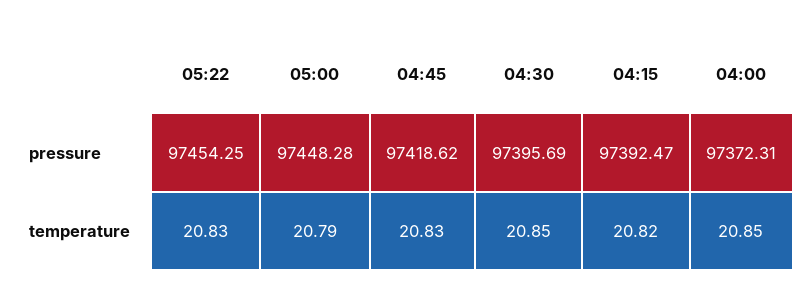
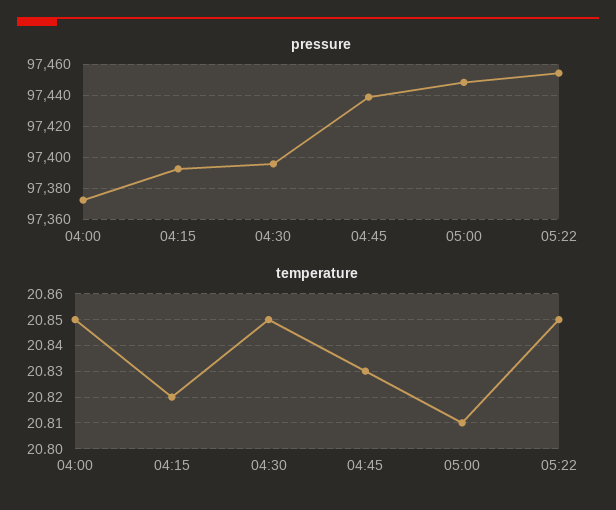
pressure, 04:45: 97418.62 -> 97440
temperature, 05:22: 20.83 -> 20.85
temperature, 05:00: 20.79 -> 20.81

